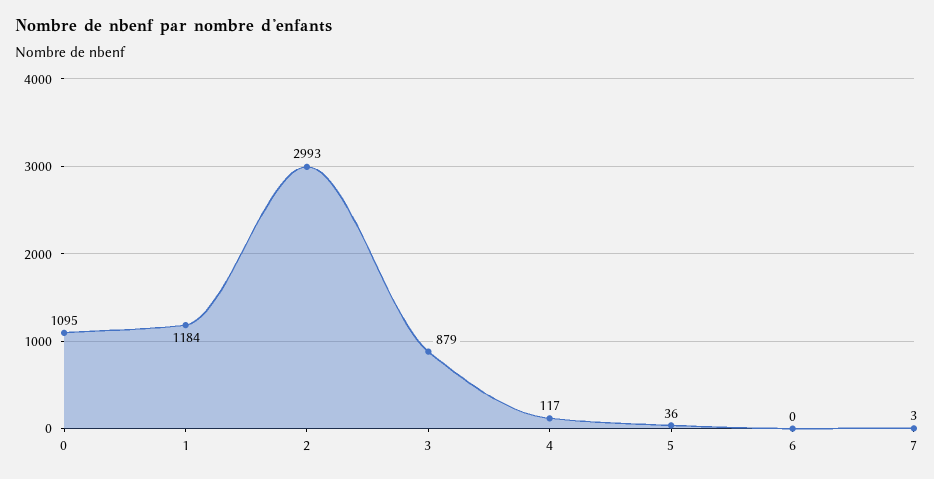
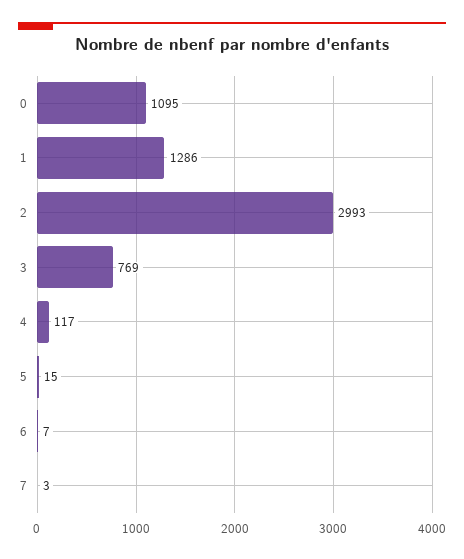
1: 1184 -> 1286
3: 879 -> 769
5: 36 -> 15
6: 0 -> 7

